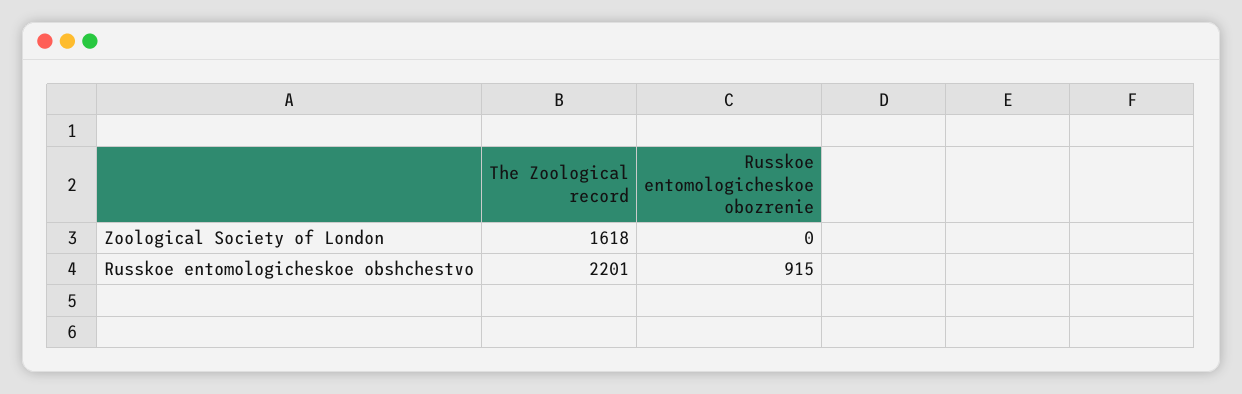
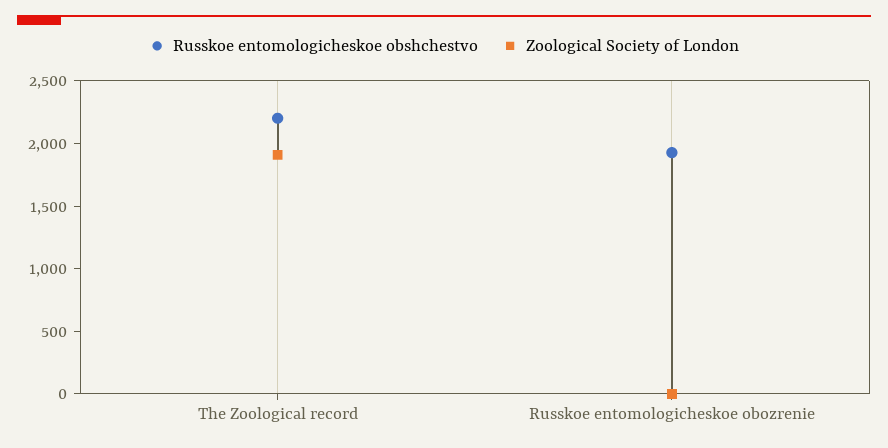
Zoological Society of London, The Zoological record: 1618 -> 1900
Russkoe entomologicheskoe obshchestvo, Russkoe entomologicheskoe obozrenie: 915 -> 1900

